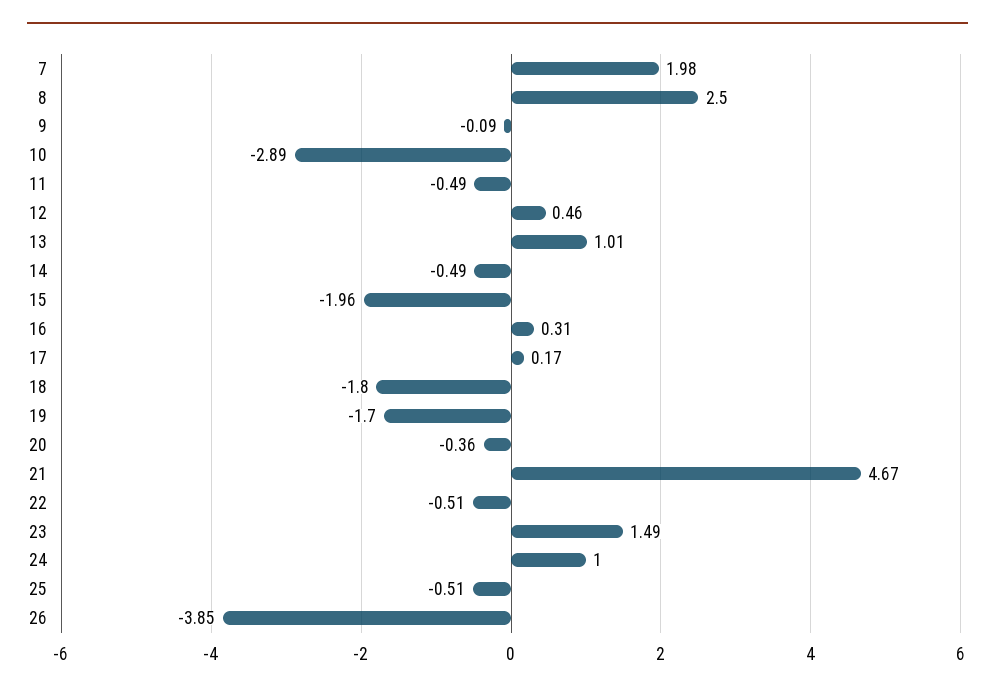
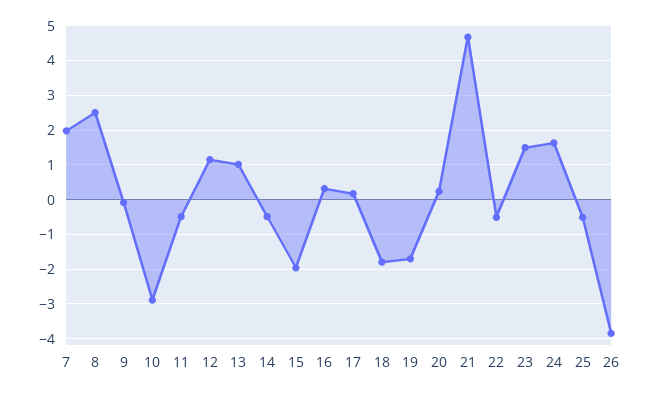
12: 0.46 -> 1.2
20: -0.36 -> 0.2
24: 1 -> 1.6

